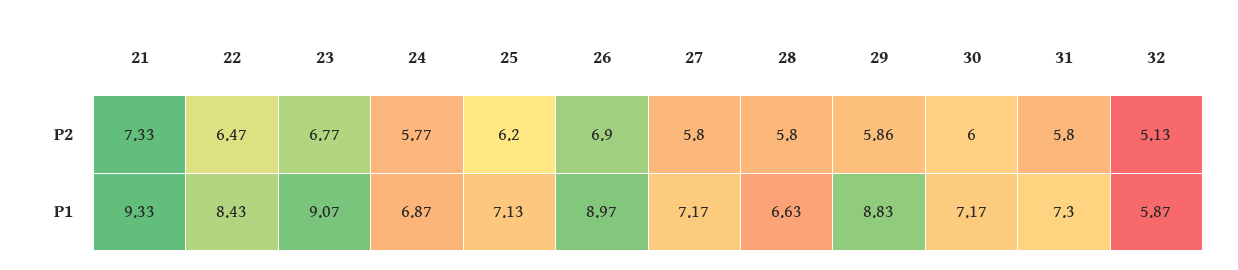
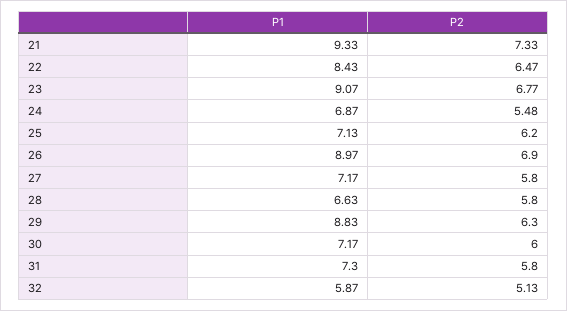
24, P2: 5.77 -> 5.48
29, P2: 5.86 -> 6.3

